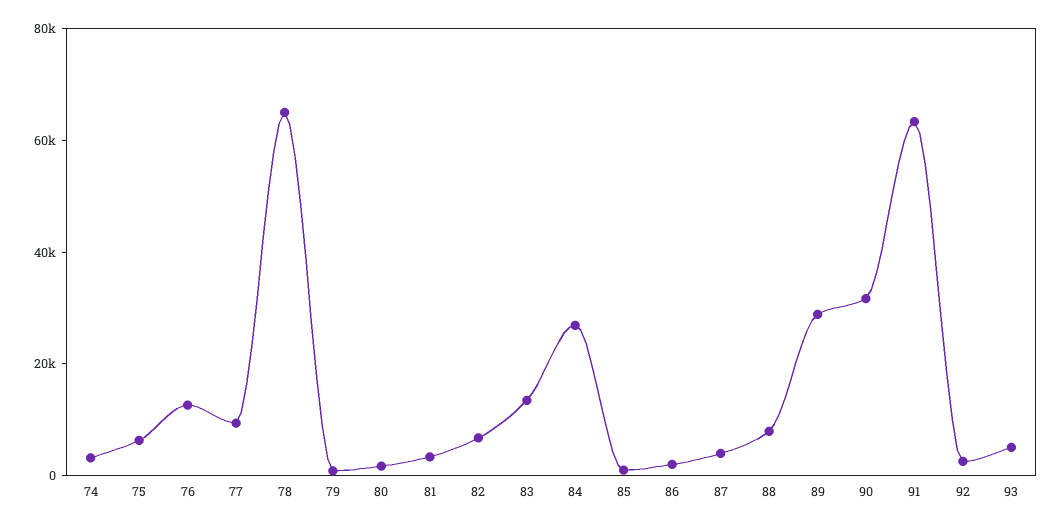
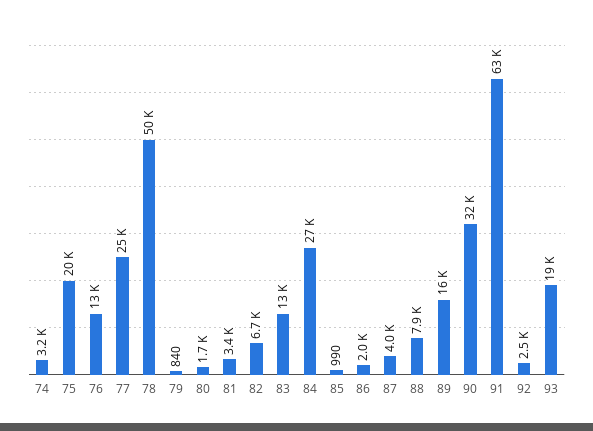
75: 5000 -> 20000
77: 10000 -> 25000
78: 65000 -> 50000
89: 30000 -> 16000
93: 5000 -> 19000

